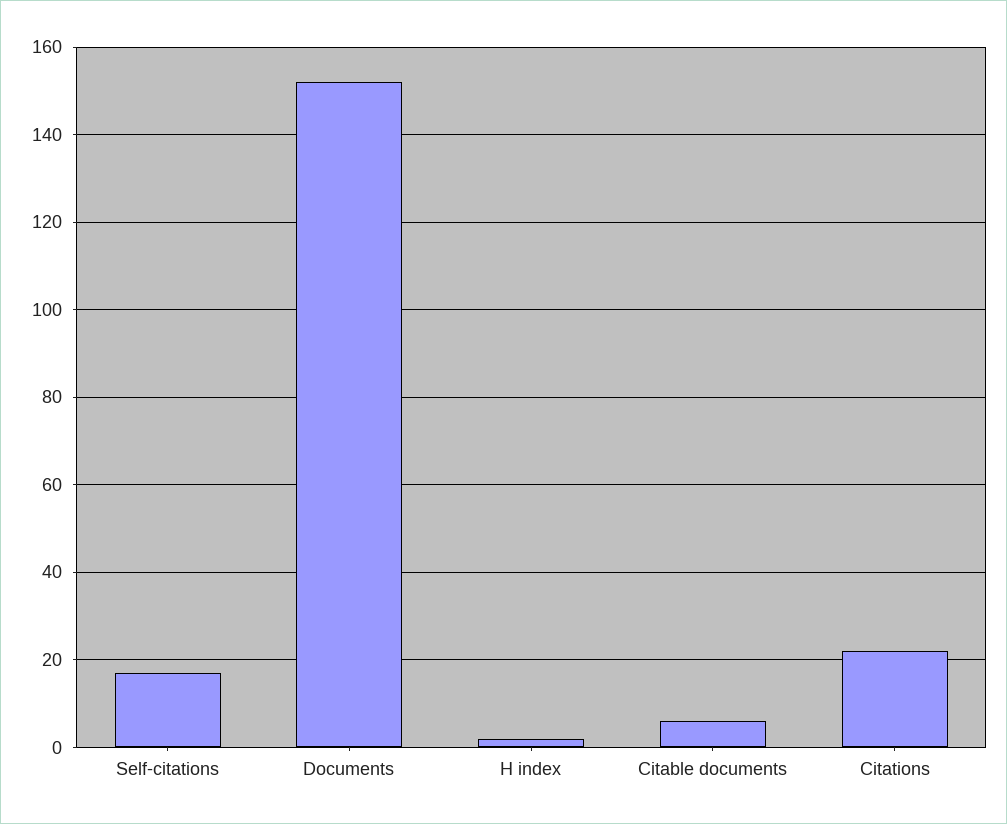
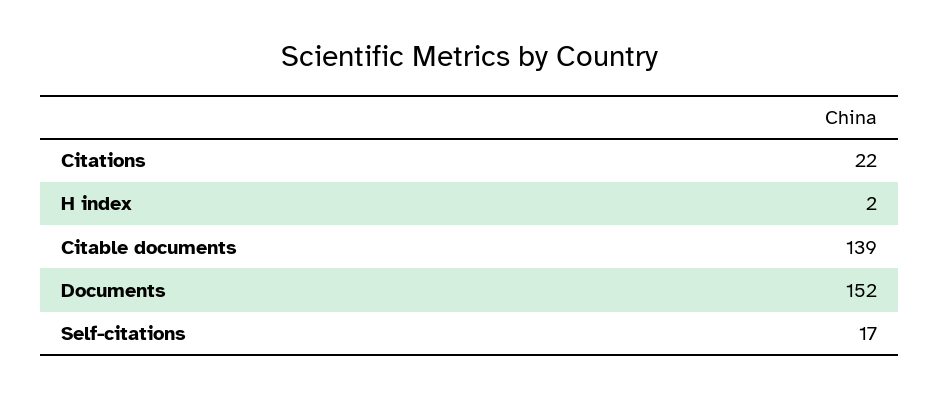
Citable documents: 5 -> 139

